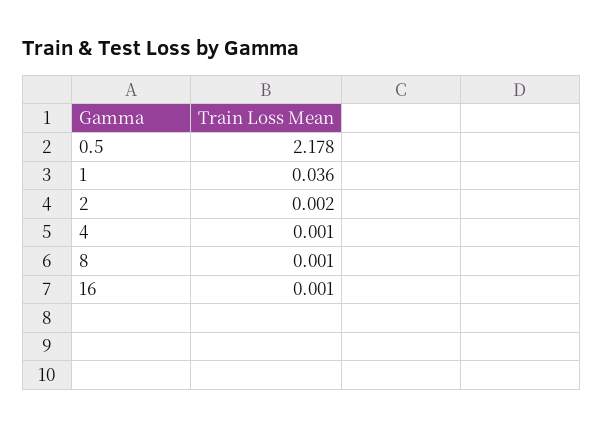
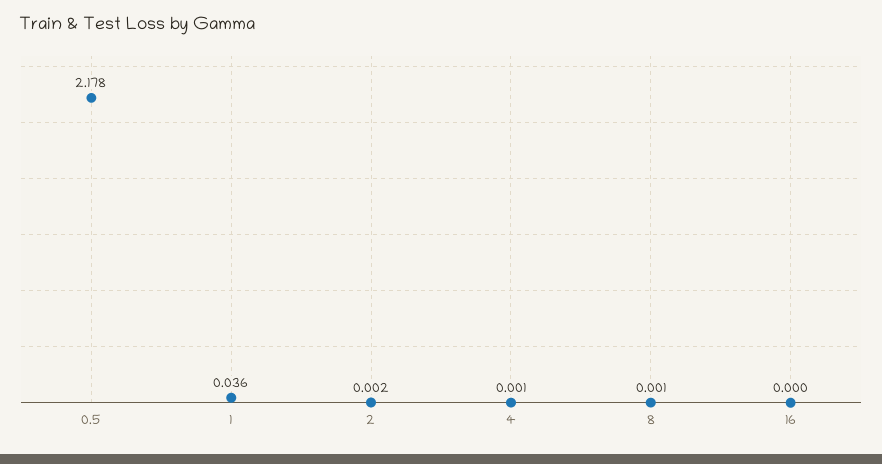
16: 0.001 -> 0

